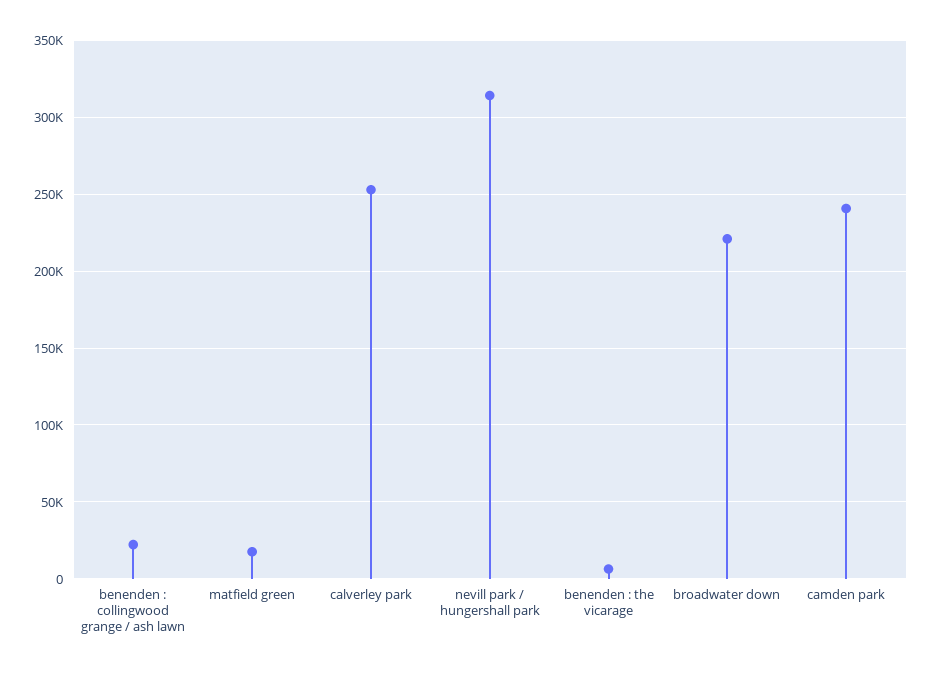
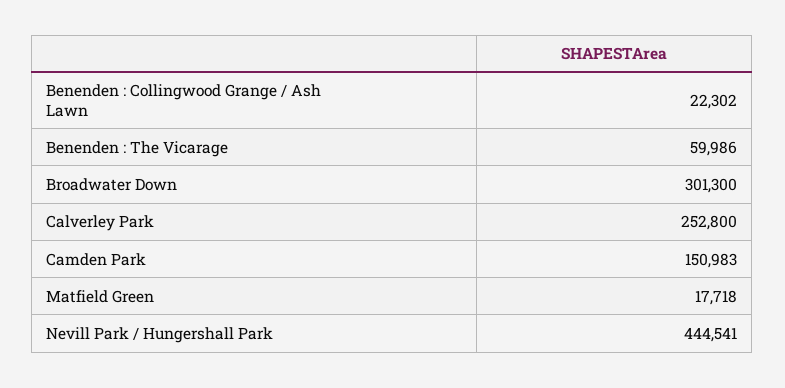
nevill park / hungershall park: 315000 -> 444541
benenden : the vicarage: 5000 -> 59986
broadwater down: 220000 -> 301300
camden park: 240000 -> 150983

